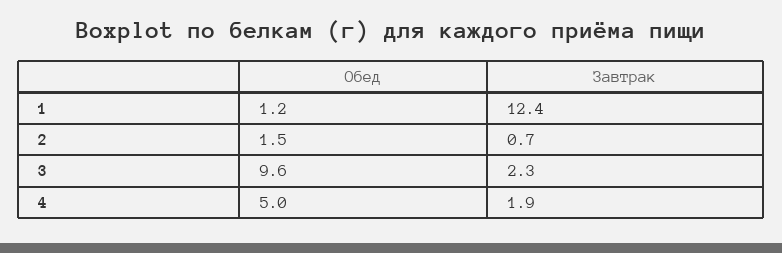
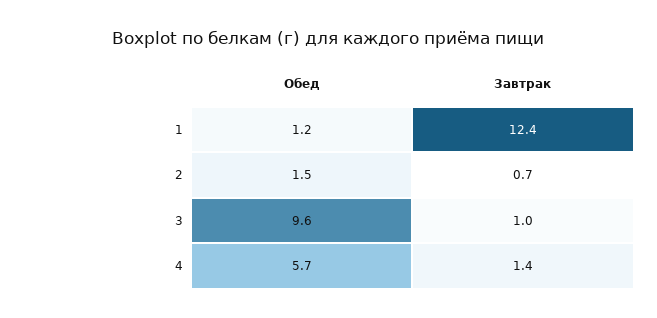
Завтрак, 3: 2.3 -> 1
Обед, 4: 5 -> 5.7
Завтрак, 4: 1.9 -> 1.4

